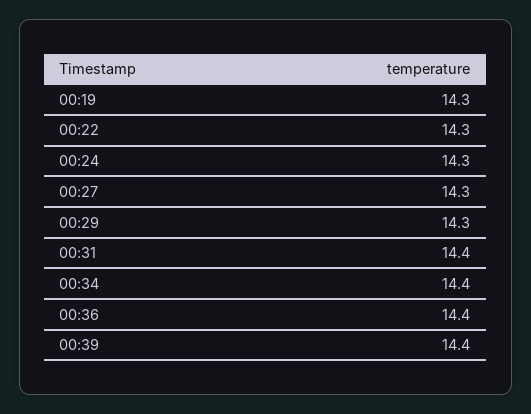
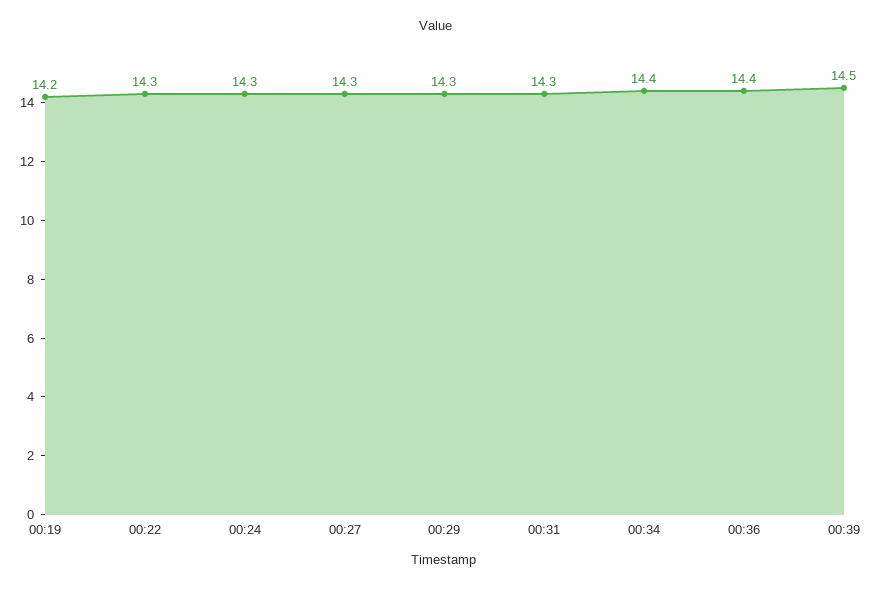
00:19: 14.3 -> 14.2
00:31: 14.4 -> 14.3
00:39: 14.4 -> 14.5

